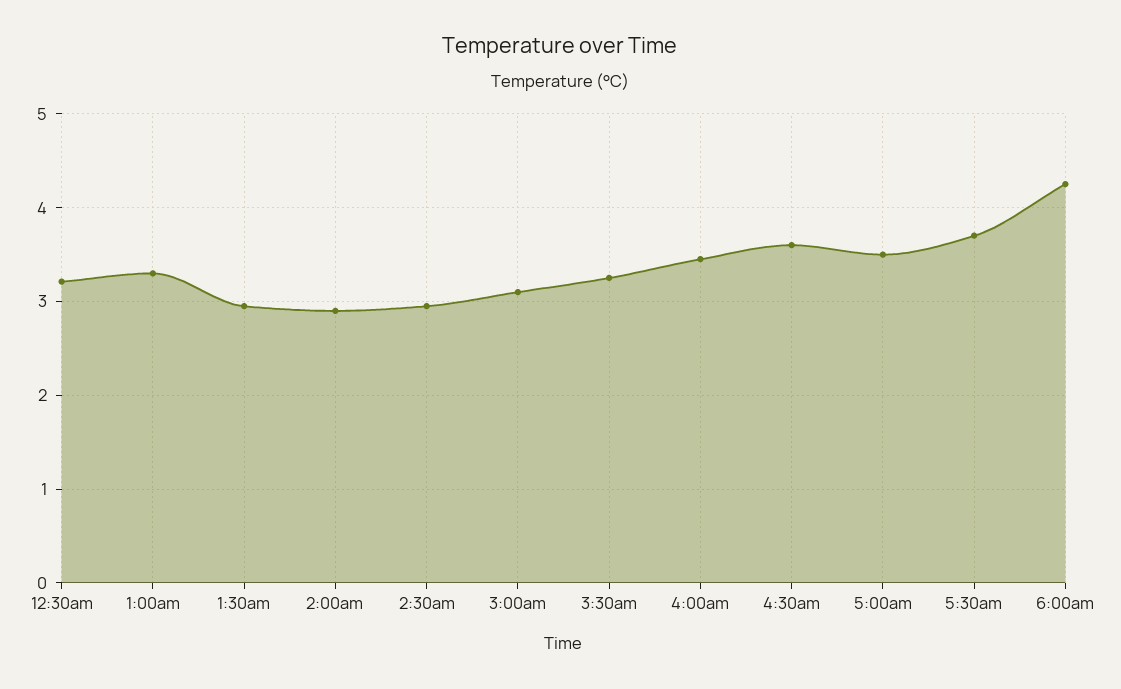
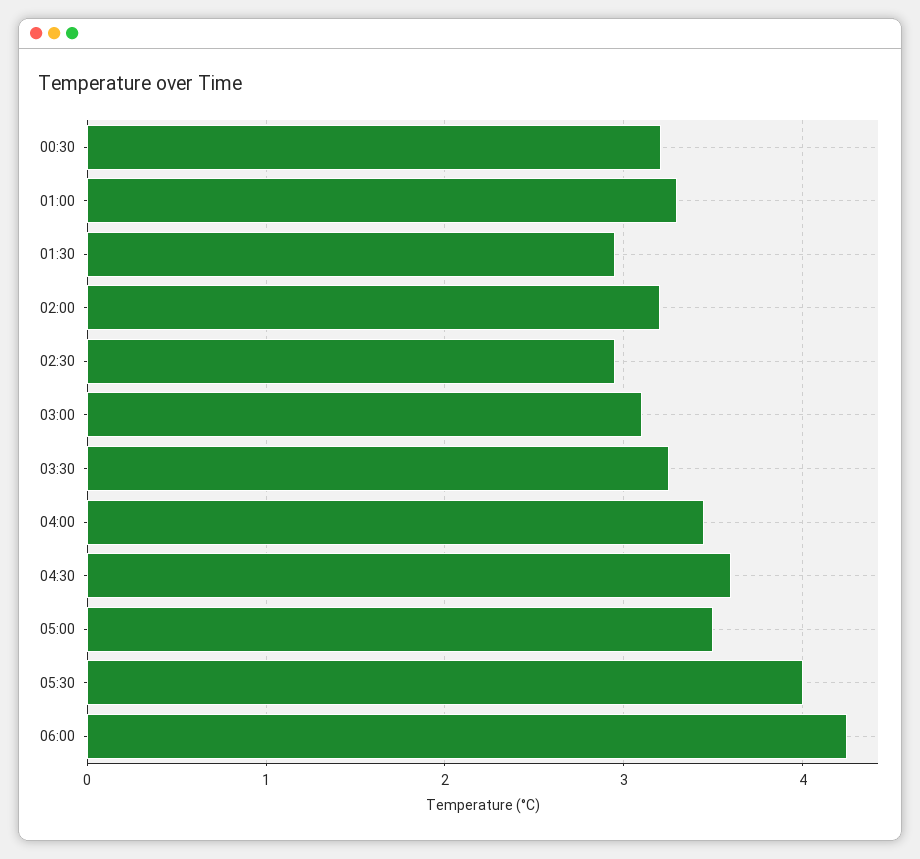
2:00am: 2.9 -> 3.2
5:30am: 3.7 -> 4

